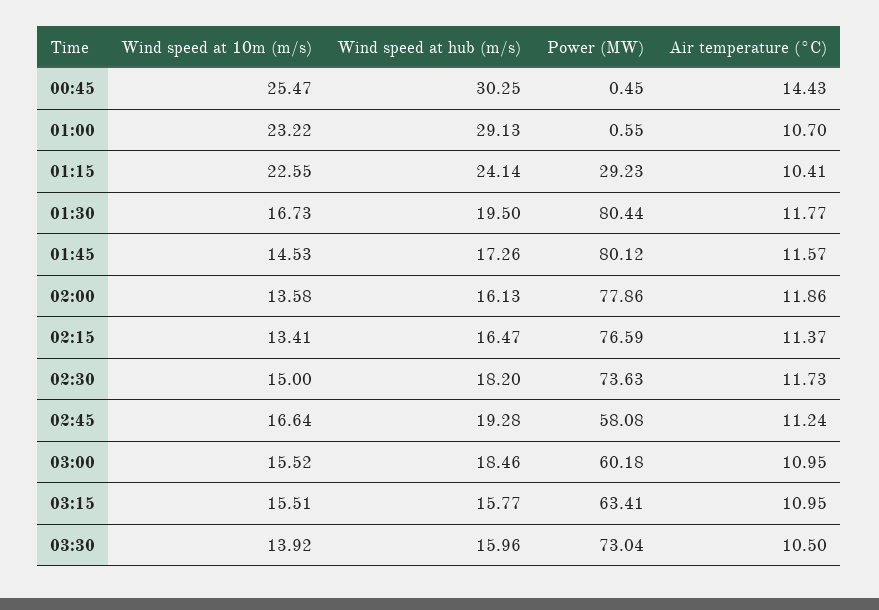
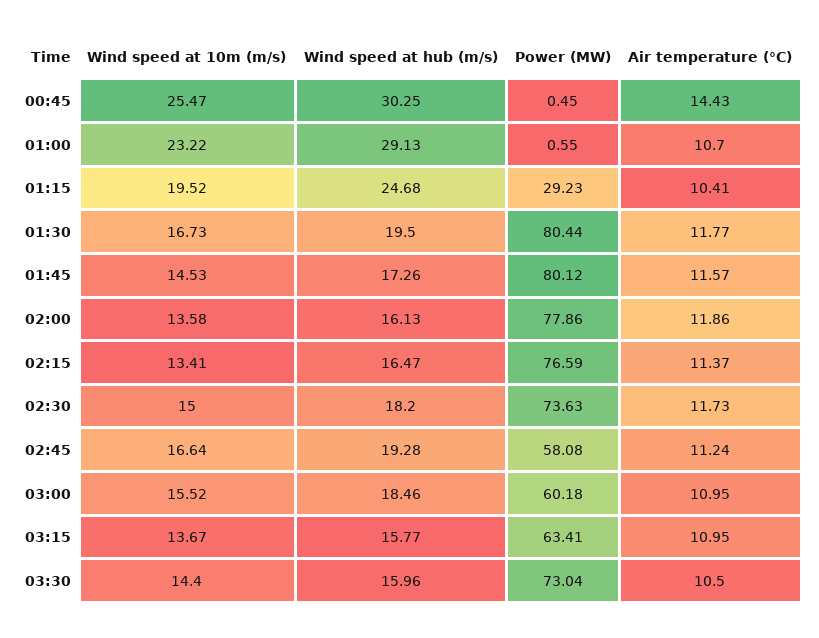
Wind speed at 10m (m/s), 01:15: 22.55 -> 19.52
Wind speed at hub (m/s), 01:15: 24.14 -> 24.68
Wind speed at 10m (m/s), 03:15: 15.51 -> 13.67
Wind speed at 10m (m/s), 03:30: 13.92 -> 14.4

